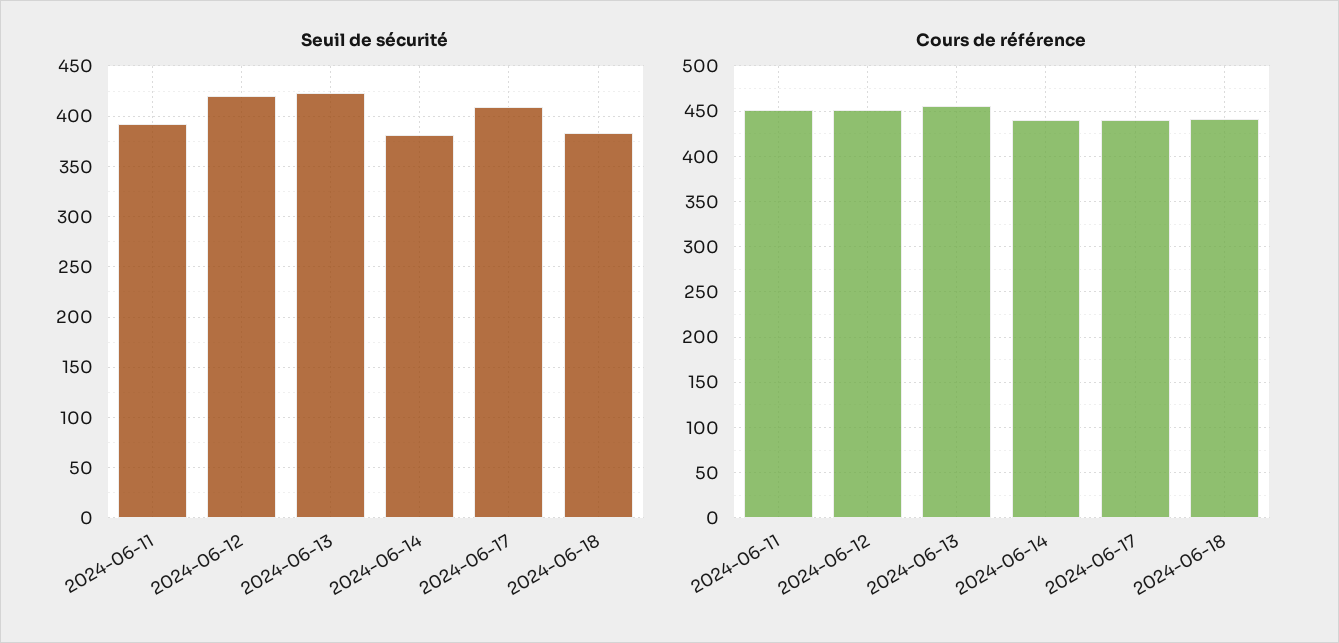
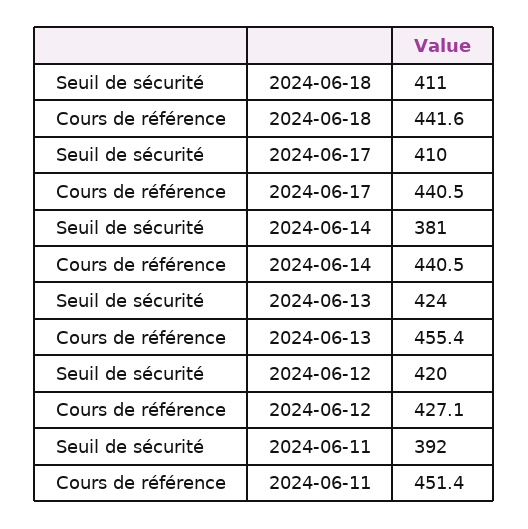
Seuil de sécurité, 2024-06-18: 380 -> 411
Cours de référence, 2024-06-12: 450 -> 427.1

